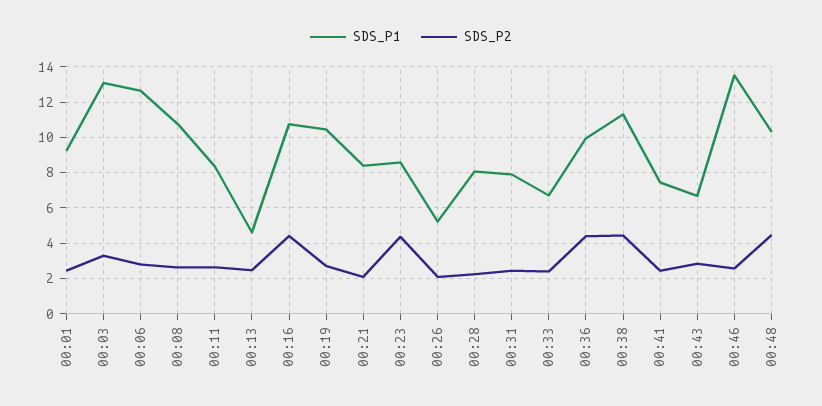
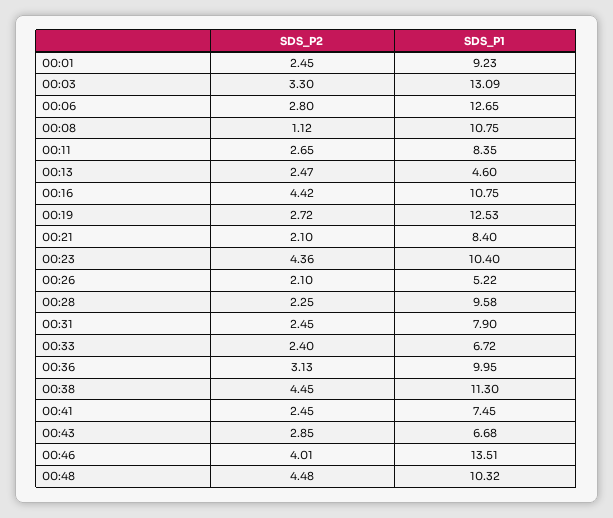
SDS_P2, 00:08: 2.5 -> 1.12
SDS_P1, 00:19: 10.5 -> 12.53
SDS_P1, 00:23: 8.5 -> 10.4
SDS_P1, 00:28: 8 -> 9.58
SDS_P2, 00:36: 4.5 -> 3.13
SDS_P2, 00:46: 2.5 -> 4.01

